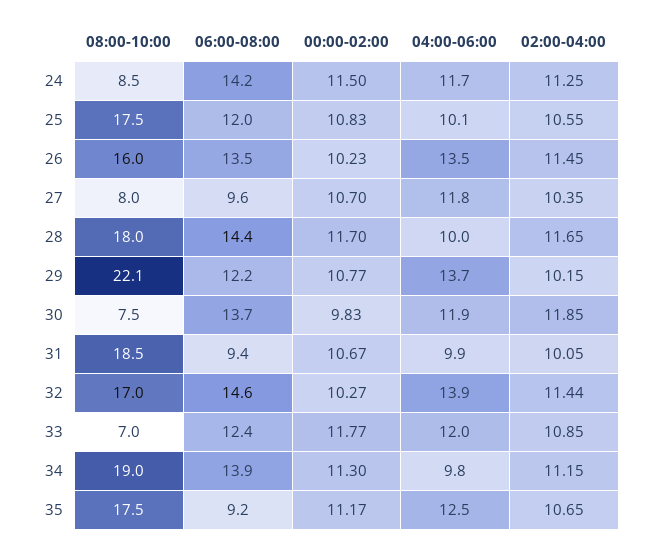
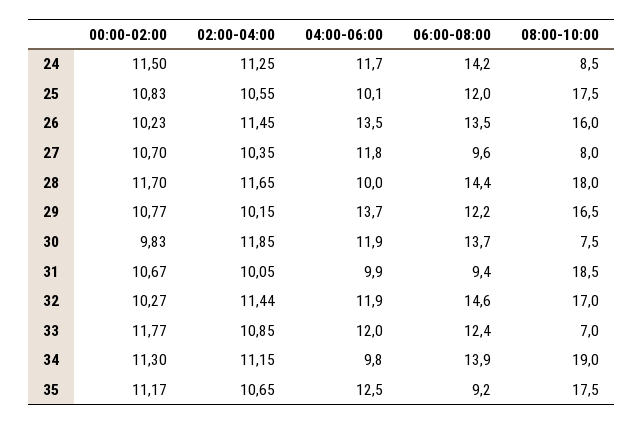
08:00-10:00, 29: 22.1 -> 16.5
04:00-06:00, 32: 13.9 -> 11.9

